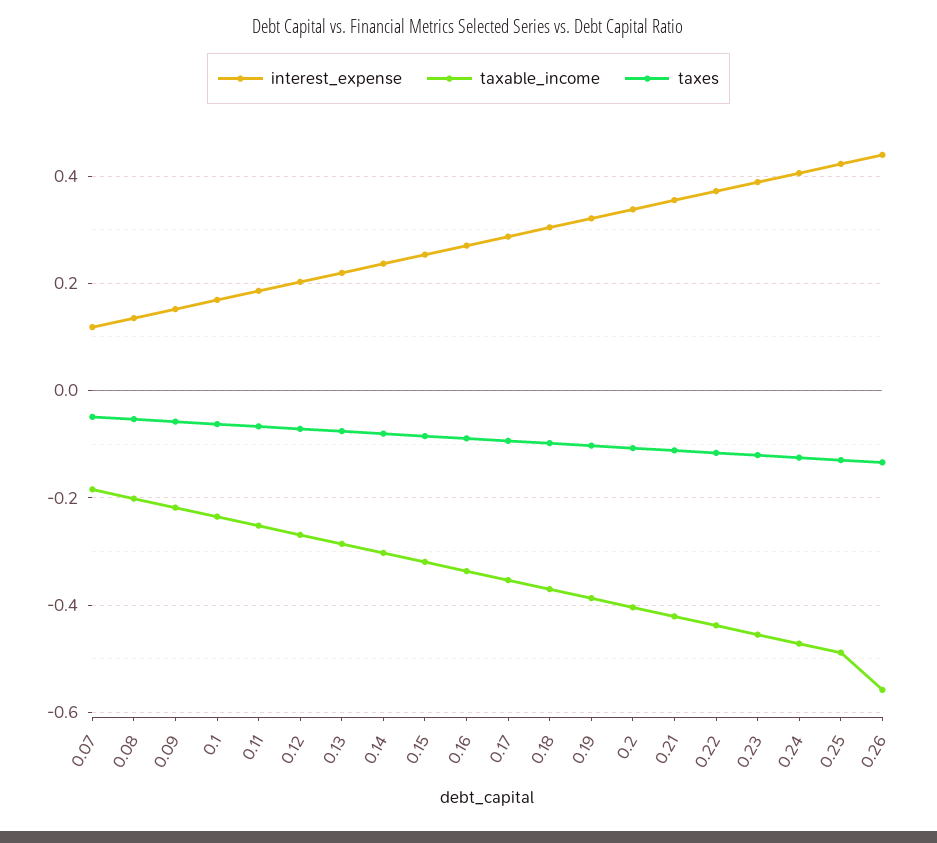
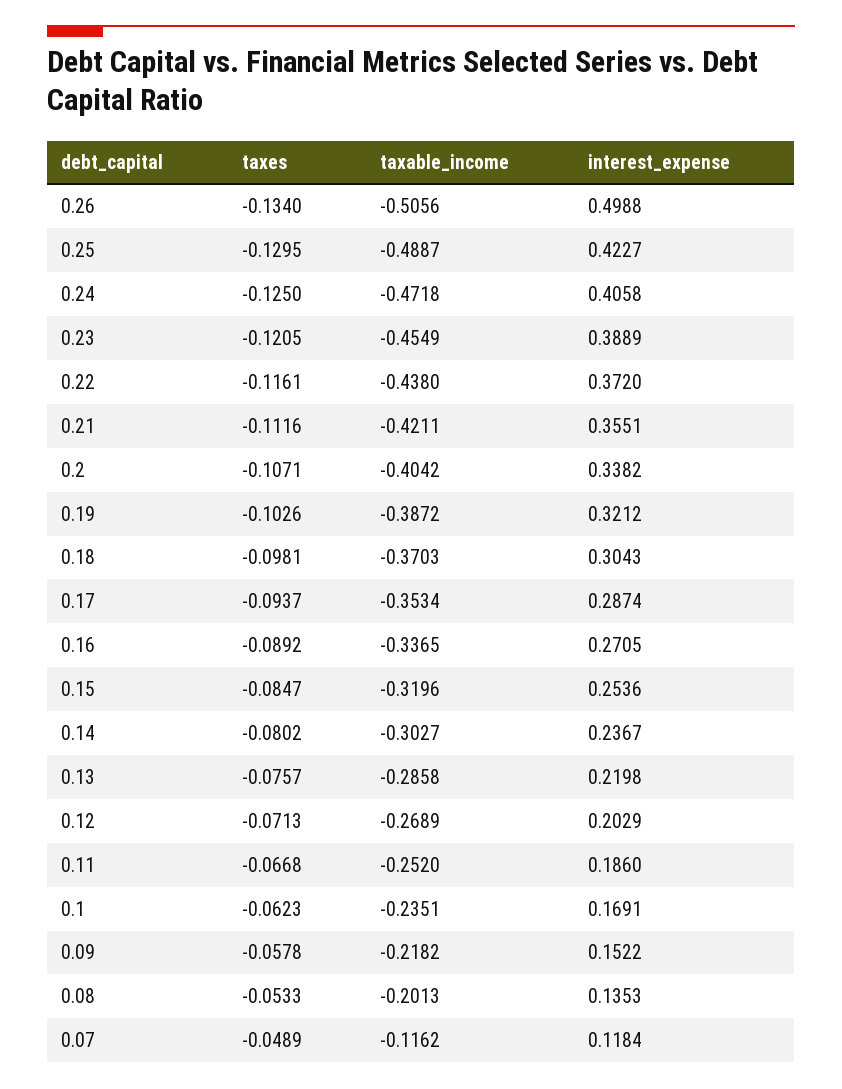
taxable_income, 0.07: -0.18 -> -0.1162
interest_expense, 0.26: 0.44 -> 0.4988
taxable_income, 0.26: -0.56 -> -0.5056

